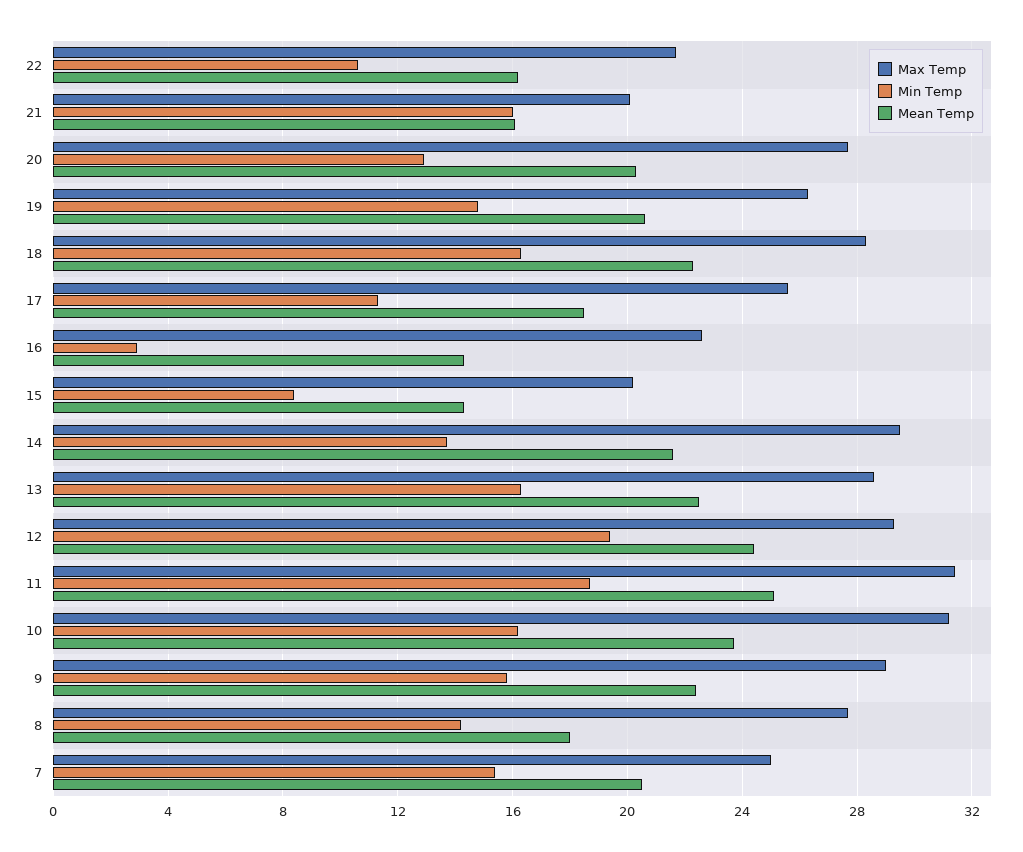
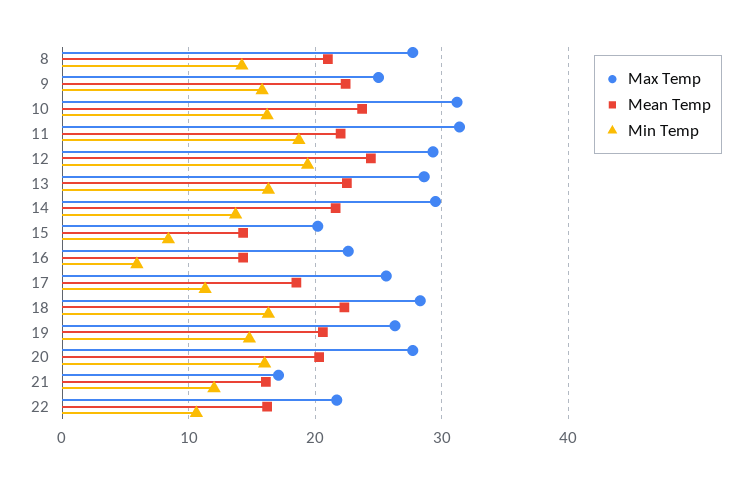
Max Temp, 21: 20 -> 17
Min Temp, 21: 16 -> 12
Min Temp, 20: 13 -> 16
Min Temp, 16: 3 -> 6
Mean Temp, 11: 25 -> 22
Max Temp, 9: 29 -> 25
Mean Temp, 8: 18 -> 21
Max Temp, 7: 25 -> none
Min Temp, 7: 15.5 -> none
Mean Temp, 7: 20.5 -> none

